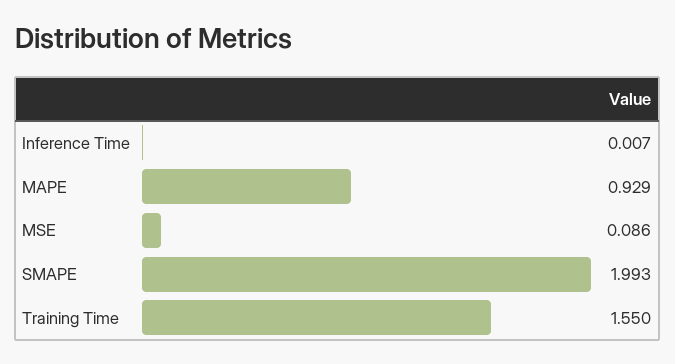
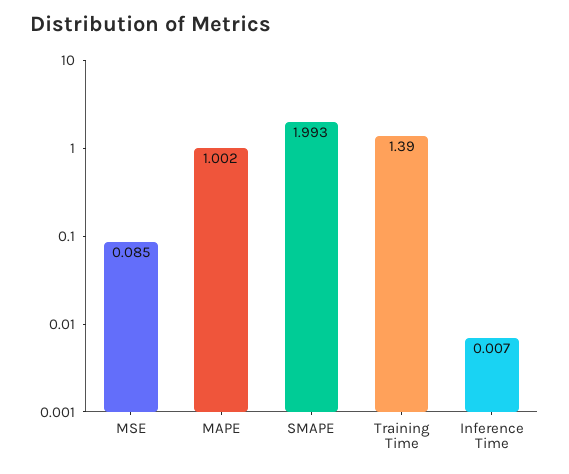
MAPE: 0.929 -> 1.002
MSE: 0.086 -> 0.085
Training Time: 1.55 -> 1.39

